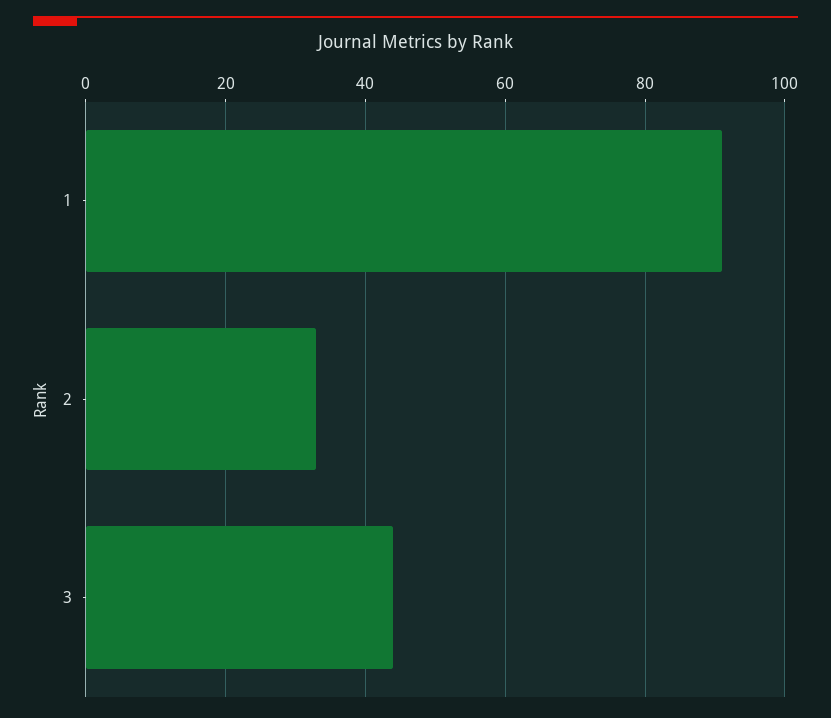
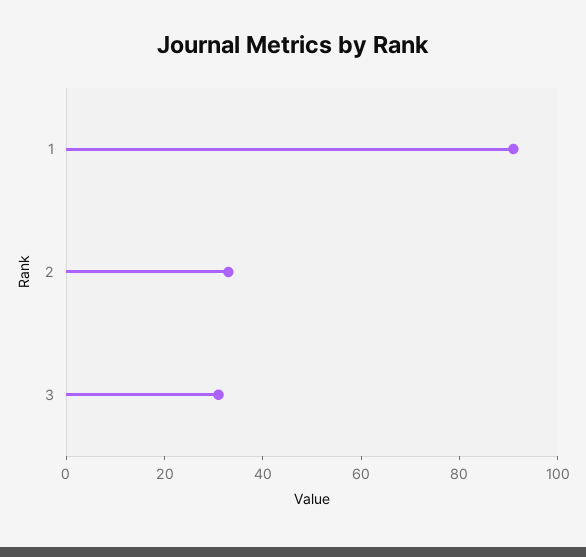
3: 45 -> 30

